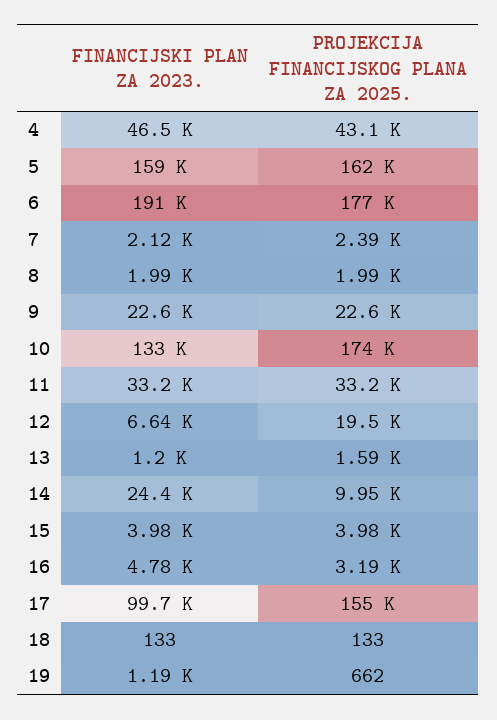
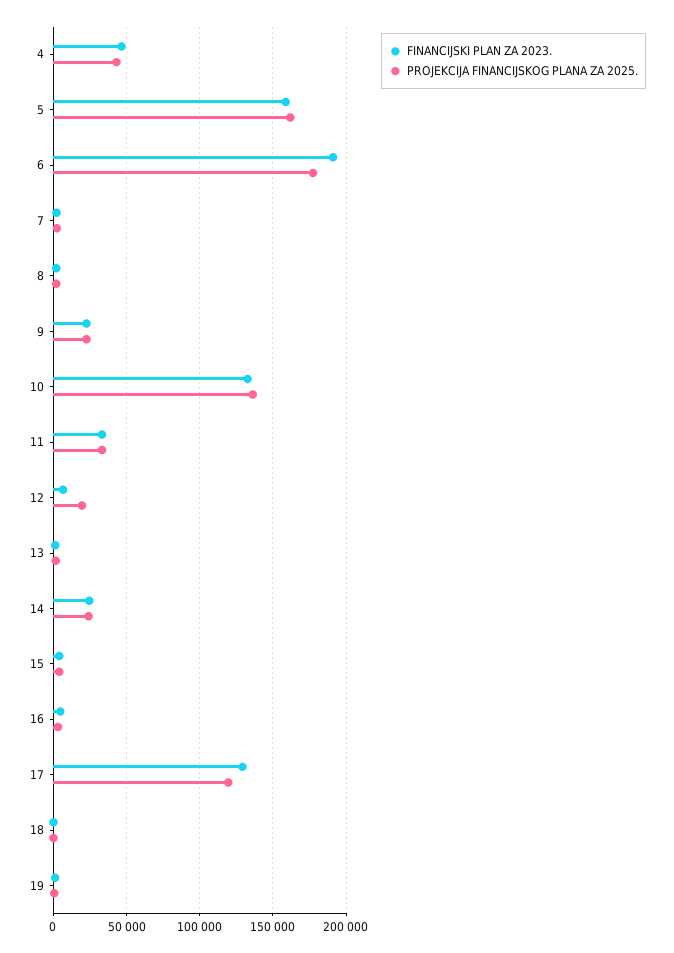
PROJEKCIJA FINANCIJSKOG PLANA ZA 2025., 10: 174000 -> 135000
PROJEKCIJA FINANCIJSKOG PLANA ZA 2025., 14: 9950 -> 25000
FINANCIJSKI PLAN ZA 2023., 17: 99700 -> 130000
PROJEKCIJA FINANCIJSKOG PLANA ZA 2025., 17: 155000 -> 120000

